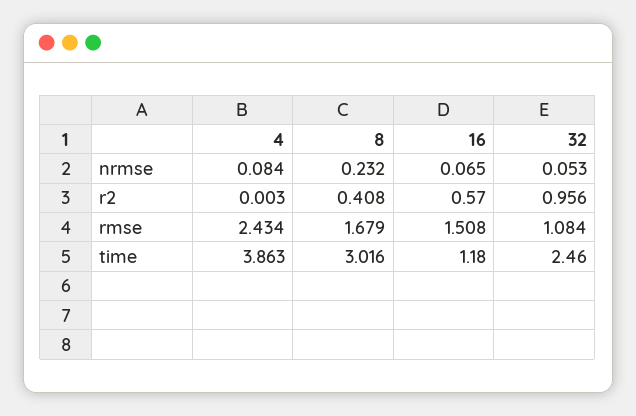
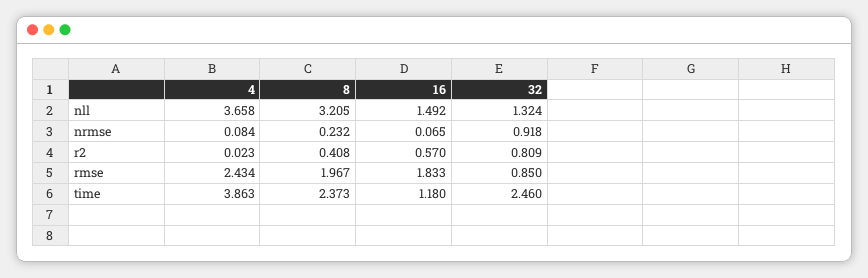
32, nrmse: 0.053 -> 0.918
4, r2: 0.003 -> 0.023
32, r2: 0.956 -> 0.809
8, rmse: 1.679 -> 1.967
16, rmse: 1.508 -> 1.833
32, rmse: 1.084 -> 0.85
8, time: 3.016 -> 2.373
4, nll: none -> 3.658
8, nll: none -> 3.205
16, nll: none -> 1.492
32, nll: none -> 1.324

